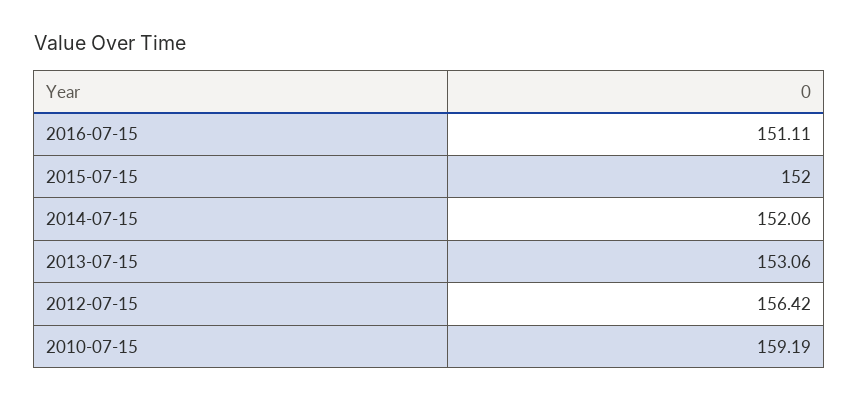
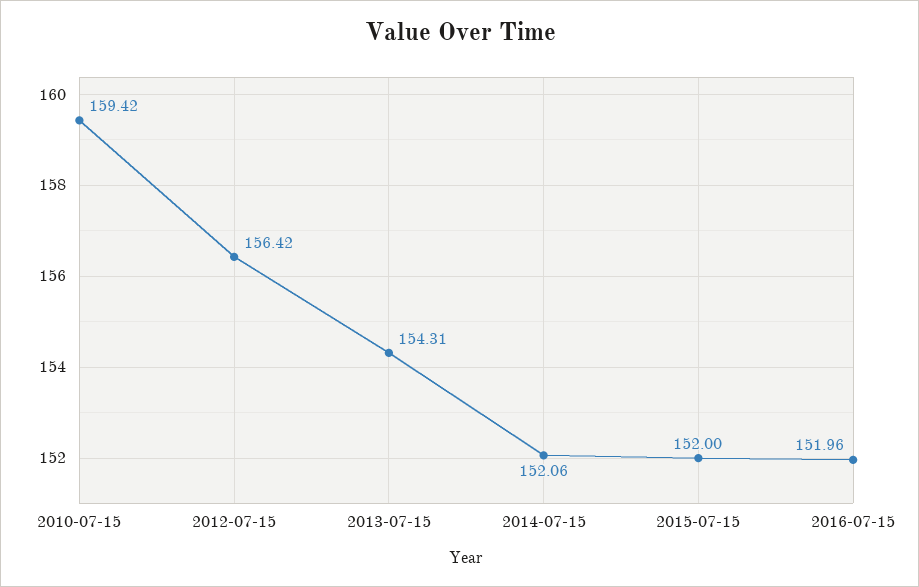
2016-07-15: 151.11 -> 151.96
2013-07-15: 153.06 -> 154.31
2010-07-15: 159.19 -> 159.42

